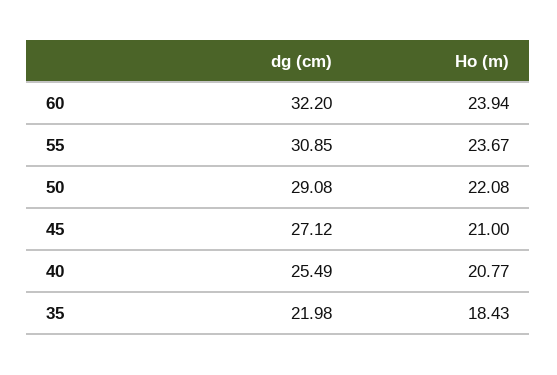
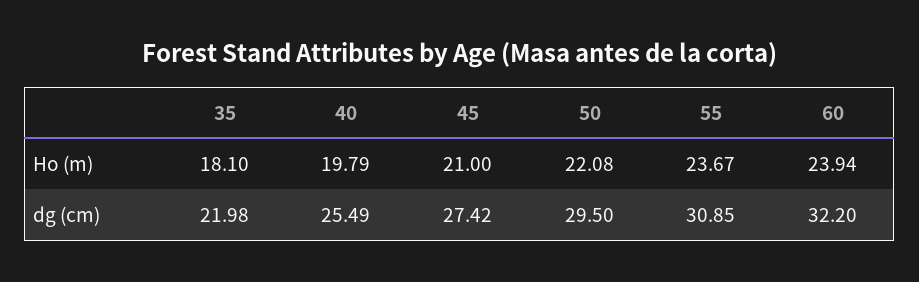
dg (cm), 50: 29.08 -> 29.5
dg (cm), 45: 27.12 -> 27.42
Ho (m), 40: 20.77 -> 19.79
Ho (m), 35: 18.43 -> 18.1

